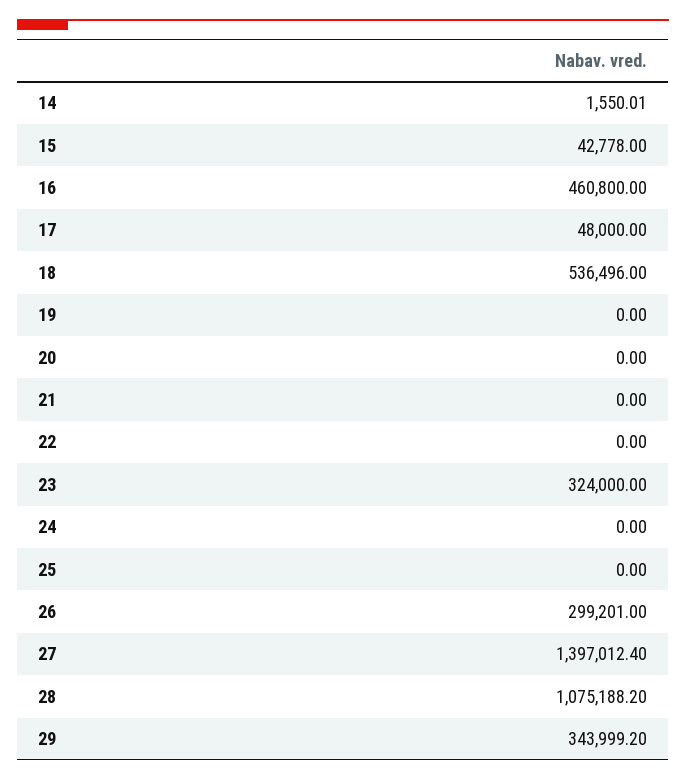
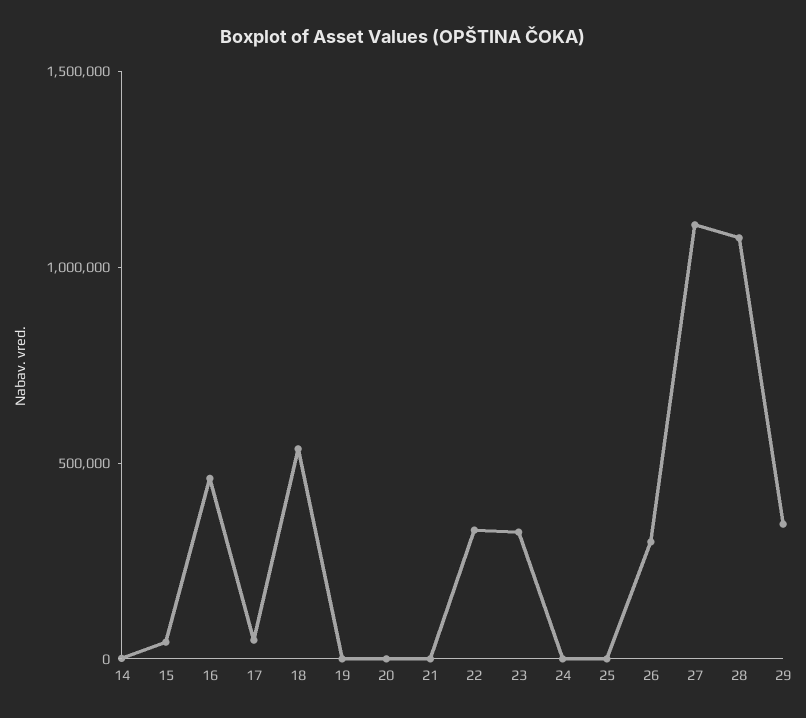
22: 0 -> 300000
27: 1397012.4 -> 1100000

